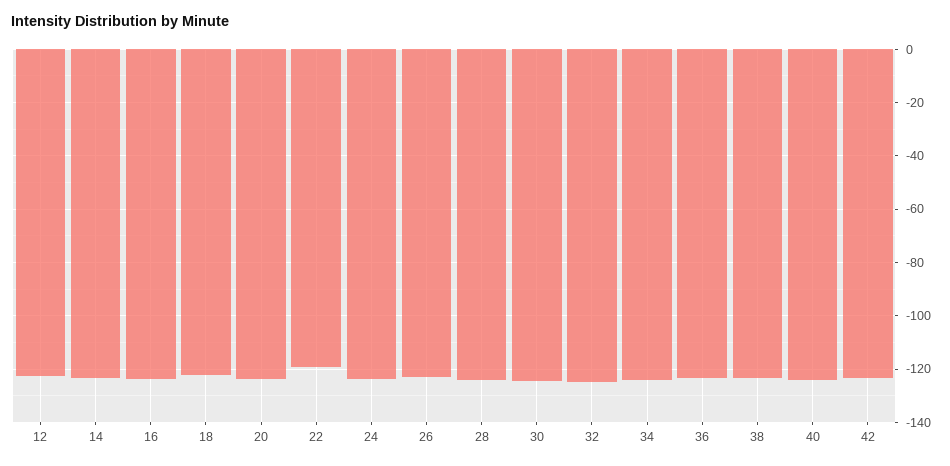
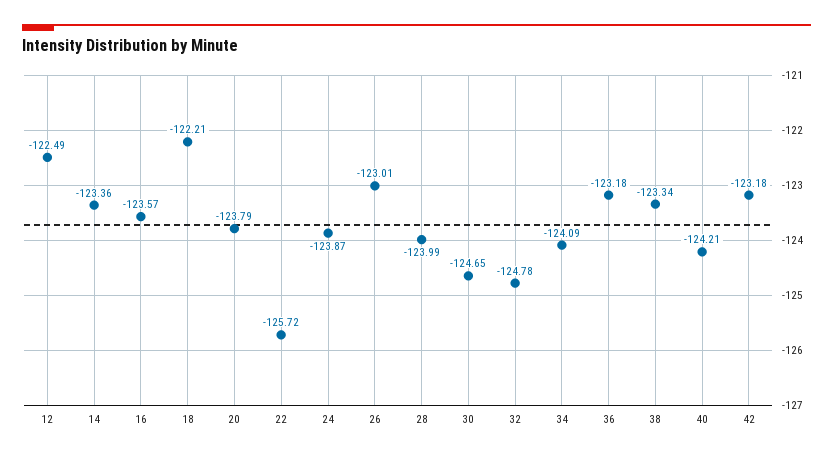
22: -120 -> -125.72

